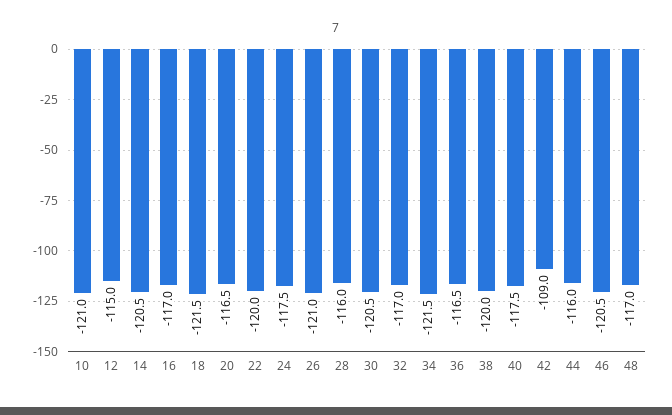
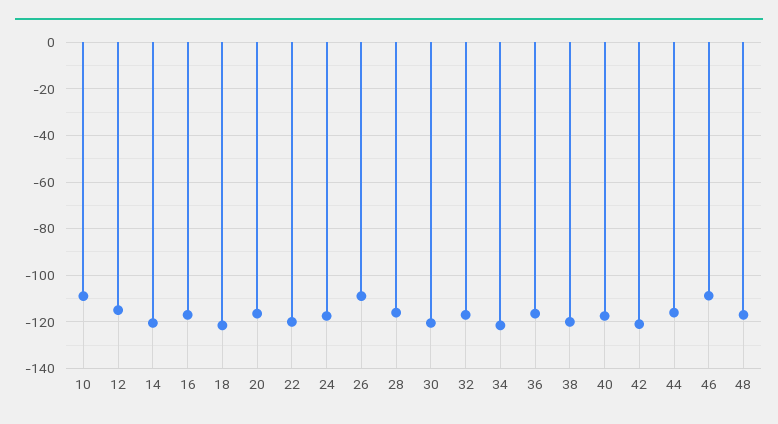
10: -121 -> -110
26: -121 -> -110
42: -109 -> -120
46: -120.5 -> -110

